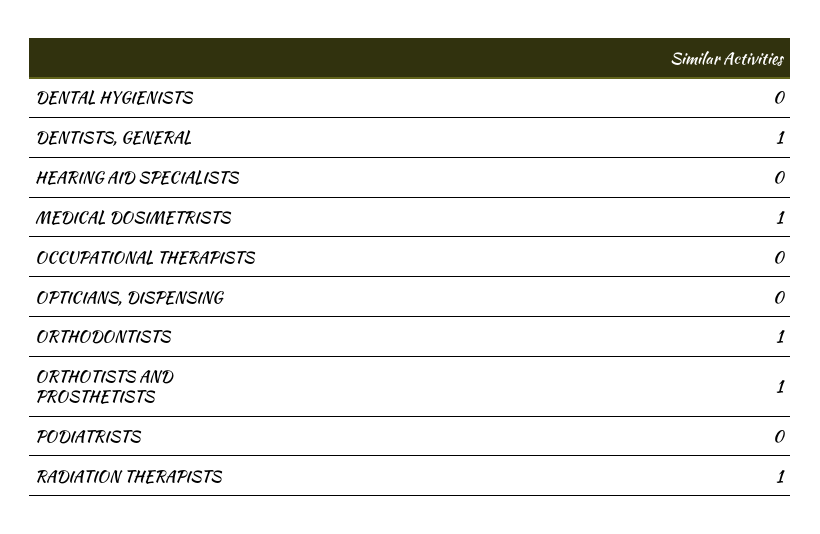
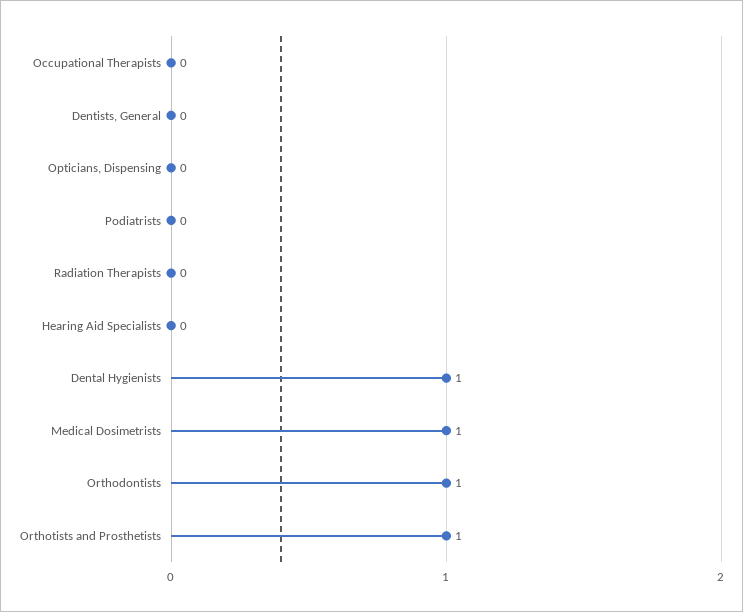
DENTAL HYGIENISTS: 0 -> 1
DENTISTS, GENERAL: 1 -> 0
RADIATION THERAPISTS: 1 -> 0

